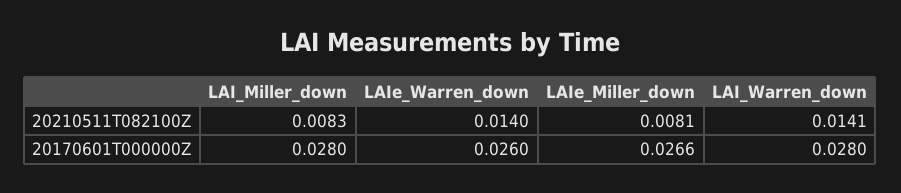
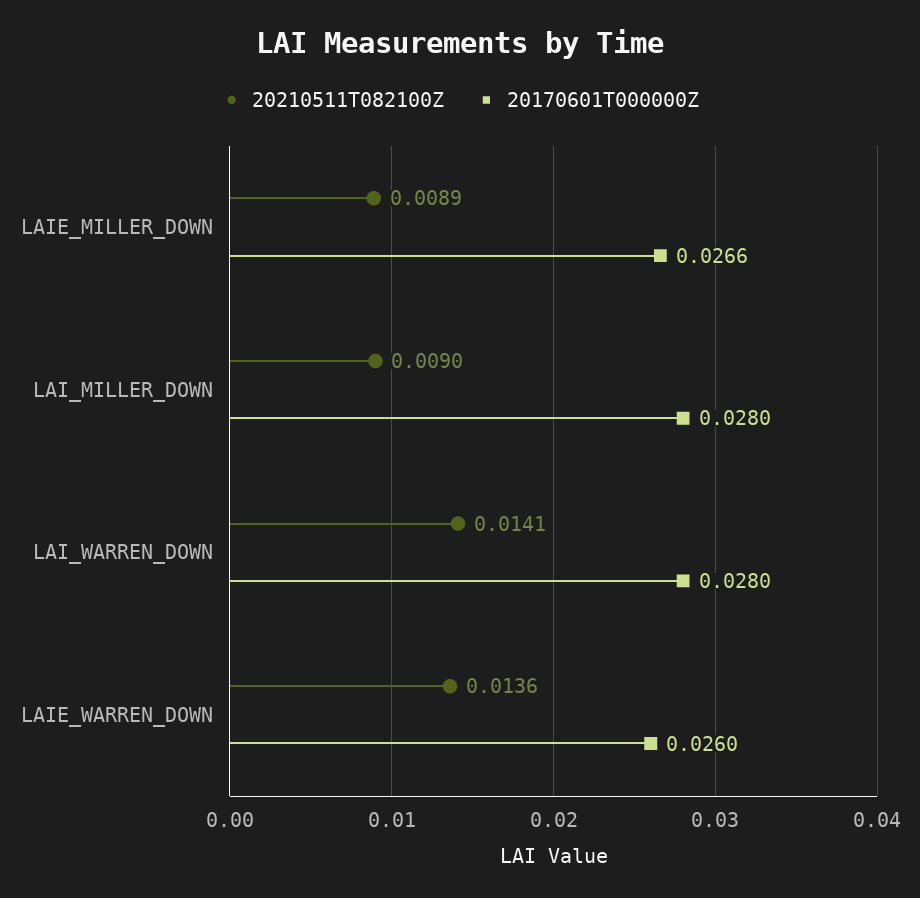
20210511T082100Z, LAI_Miller_down: 0.0083 -> 0.009
20210511T082100Z, LAIe_Warren_down: 0.014 -> 0.0136
20210511T082100Z, LAIe_Miller_down: 0.0081 -> 0.0089

